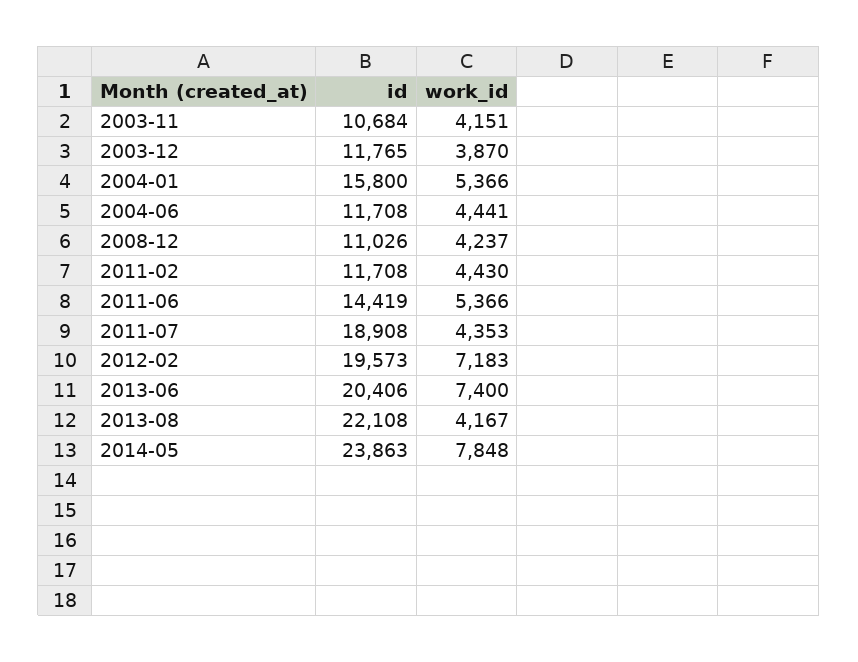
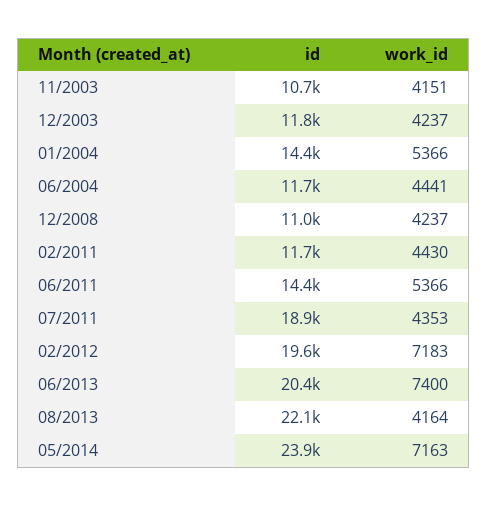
work_id, 2003-12: 3870 -> 4237
id, 2004-01: 15800 -> 14400
work_id, 2013-08: 4167 -> 4164
work_id, 2014-05: 7848 -> 7163

